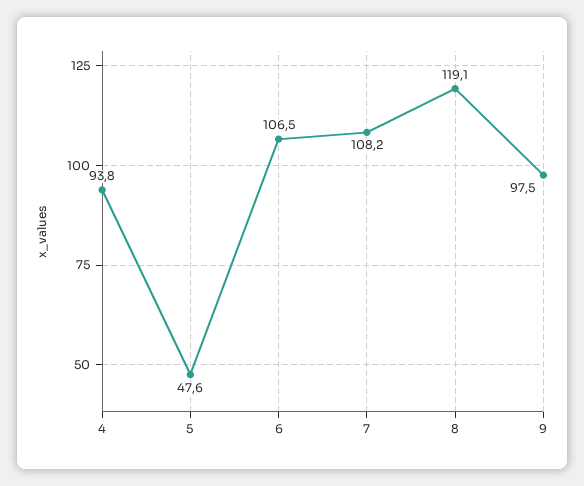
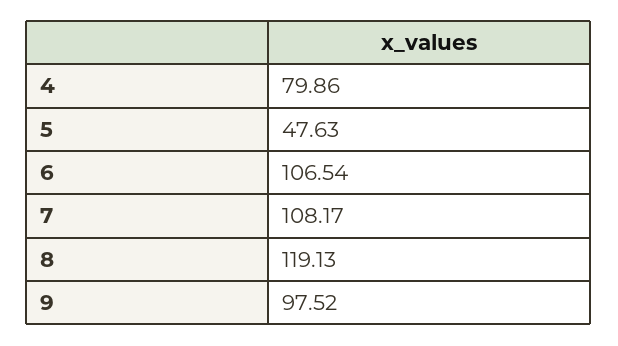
4: 93.8 -> 79.86

